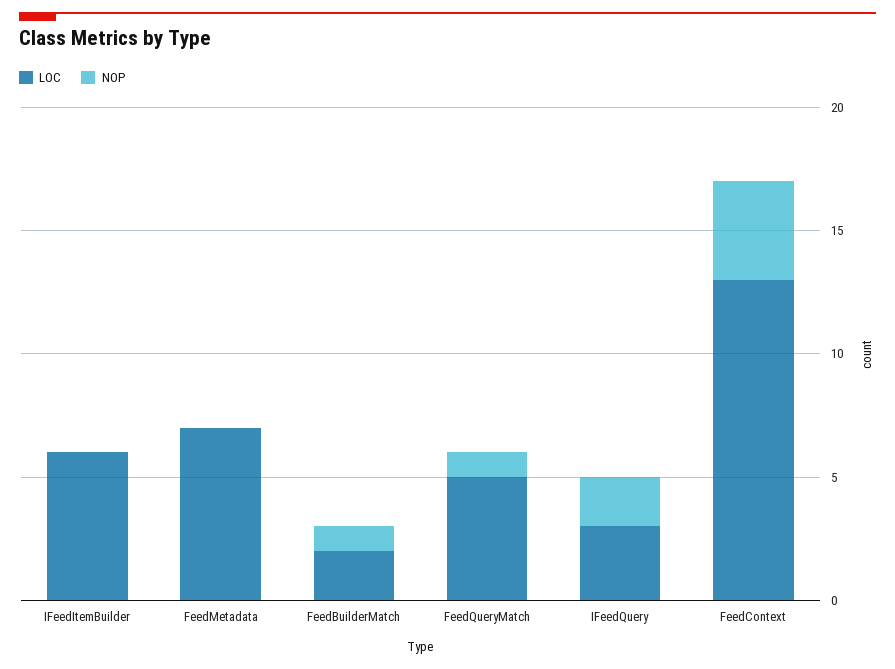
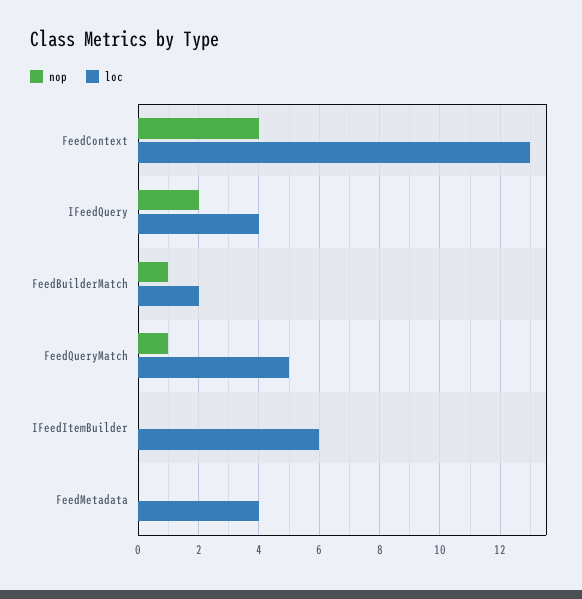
LOC, FeedMetadata: 7 -> 4
LOC, IFeedQuery: 3 -> 4

